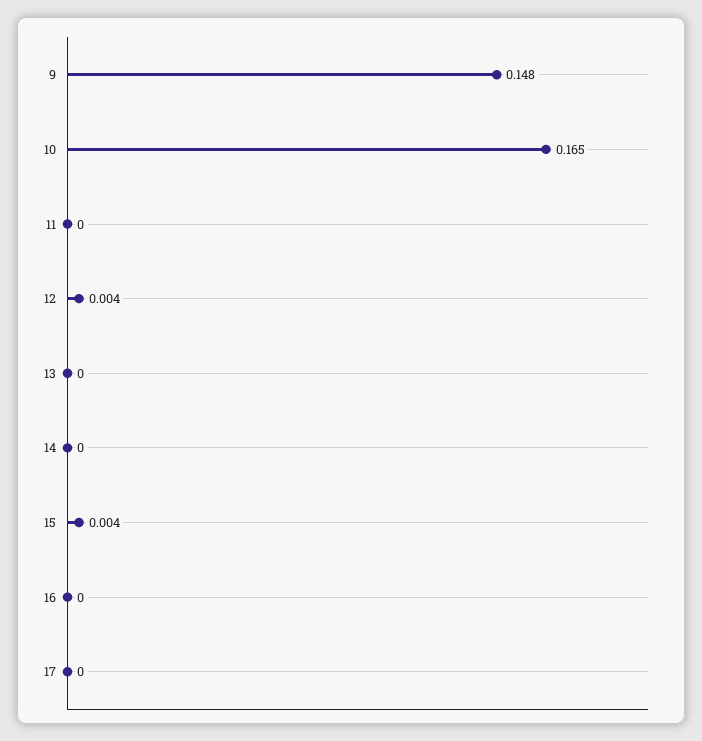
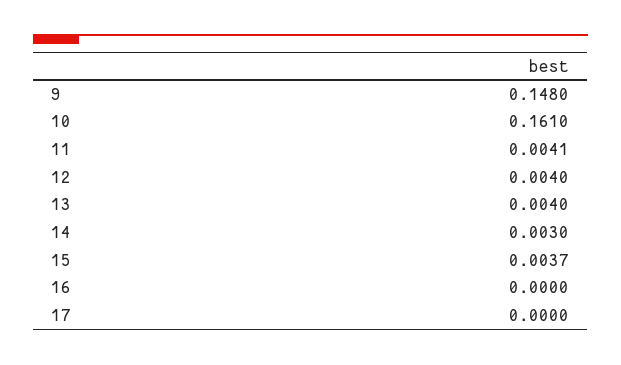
10: 0.165 -> 0.161
11: 0 -> 0.0041
13: 0 -> 0.004
14: 0 -> 0.003

